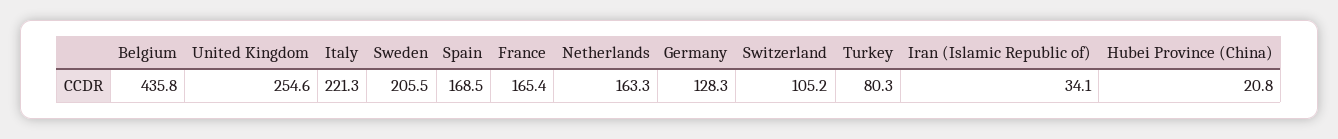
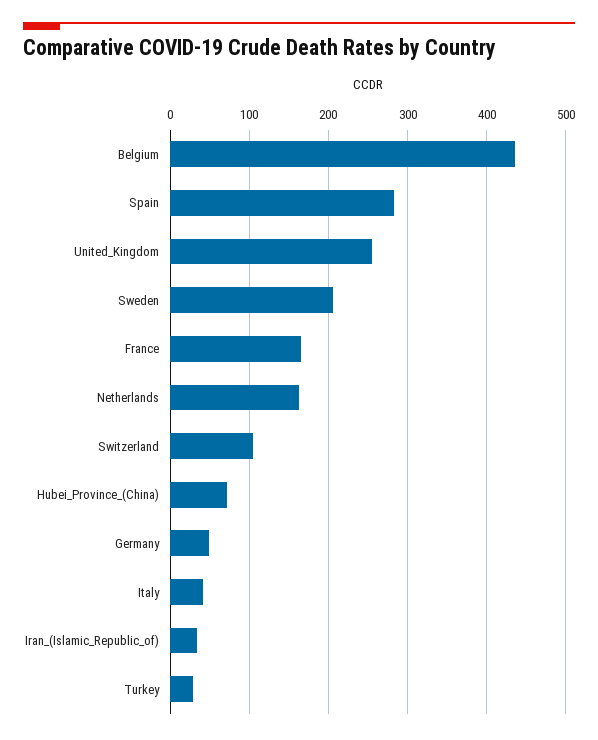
Italy: 221.3 -> 40
Spain: 168.5 -> 280
Germany: 128.3 -> 50
Turkey: 80.3 -> 30
Hubei Province (China): 20.8 -> 70

